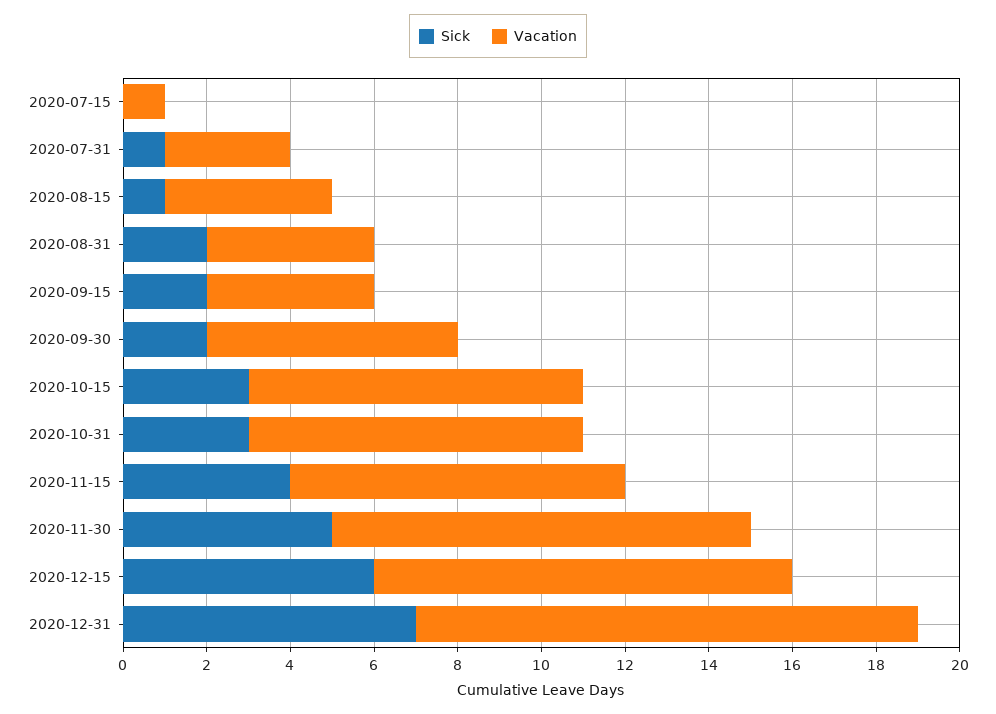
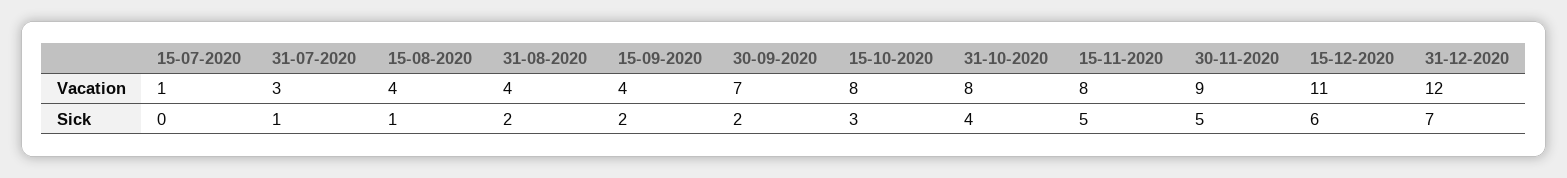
Vacation, 2020-09-30: 6 -> 7
Sick, 2020-10-31: 3 -> 4
Sick, 2020-11-15: 4 -> 5
Vacation, 2020-11-30: 10 -> 9
Vacation, 2020-12-15: 10 -> 11

